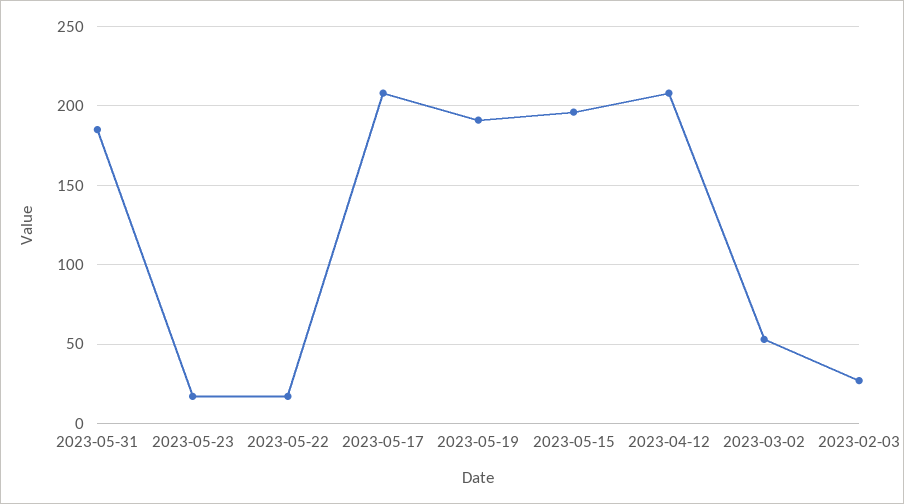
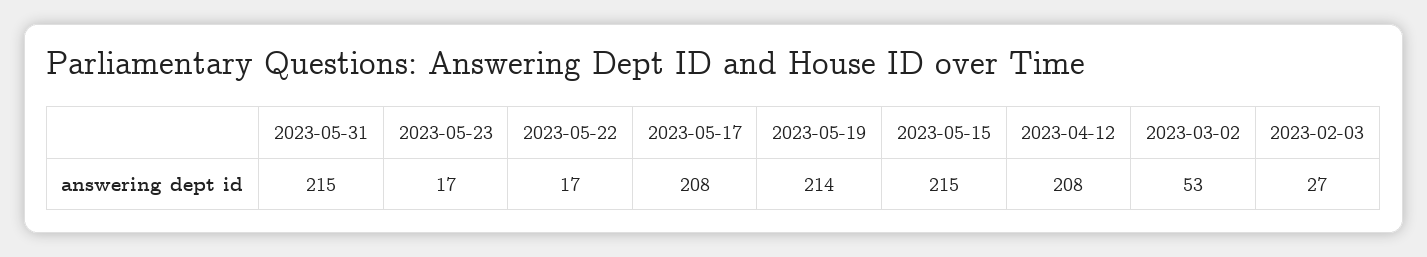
2023-05-31: 185 -> 215
2023-05-19: 190 -> 214
2023-05-15: 195 -> 215

